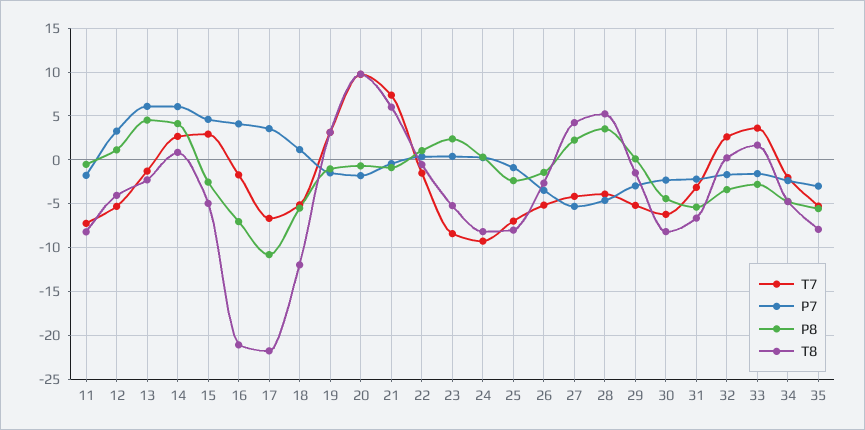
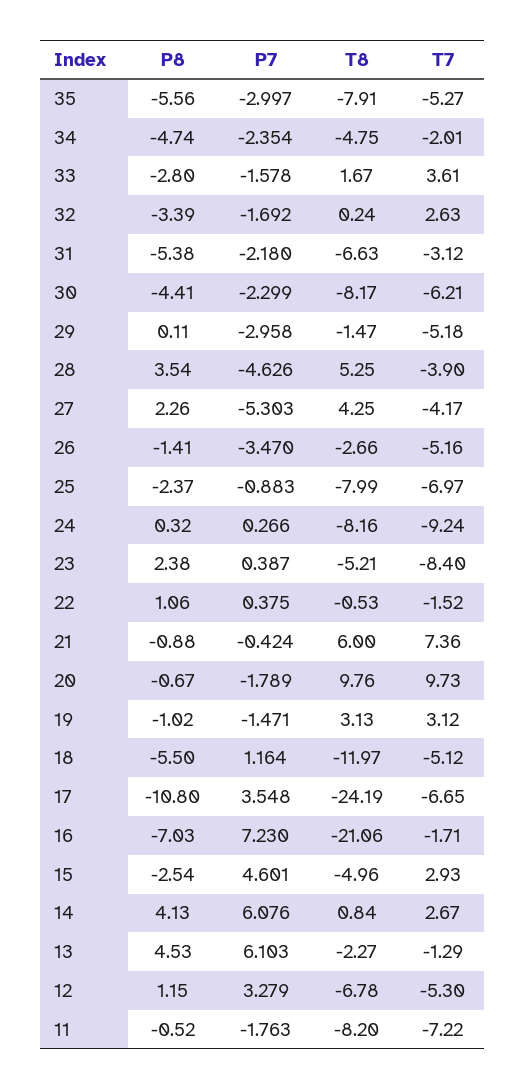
T8, 12: -4 -> -6.78
P7, 16: 4 -> 7.23
T8, 17: -22 -> -24.19

